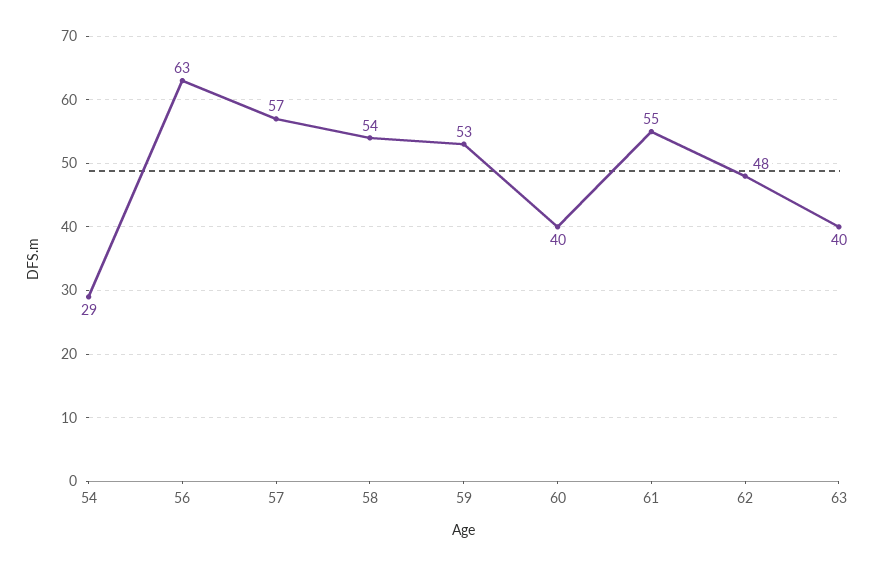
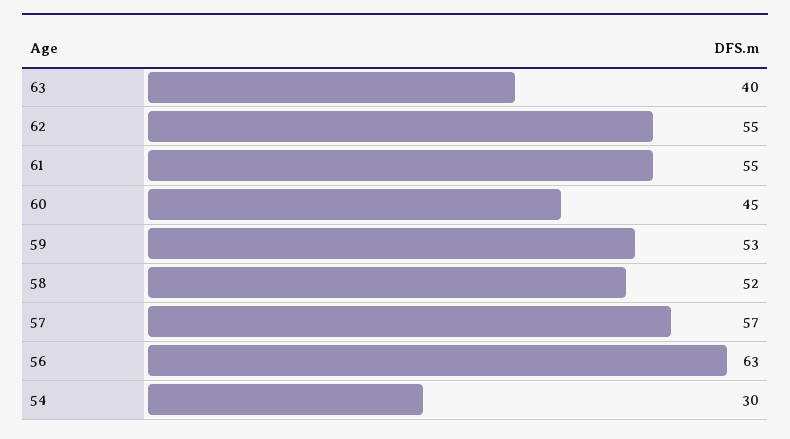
54: 29 -> 30
58: 54 -> 52
60: 40 -> 45
62: 48 -> 55

